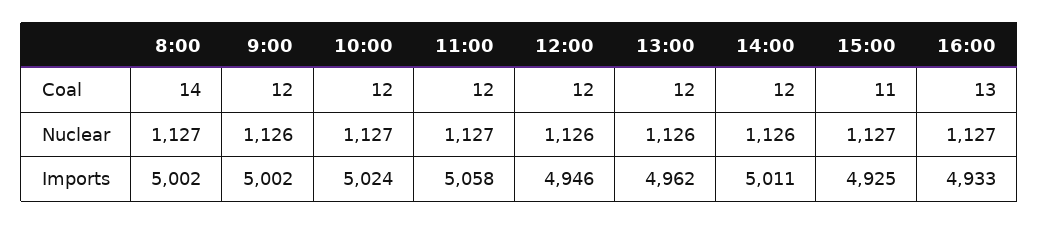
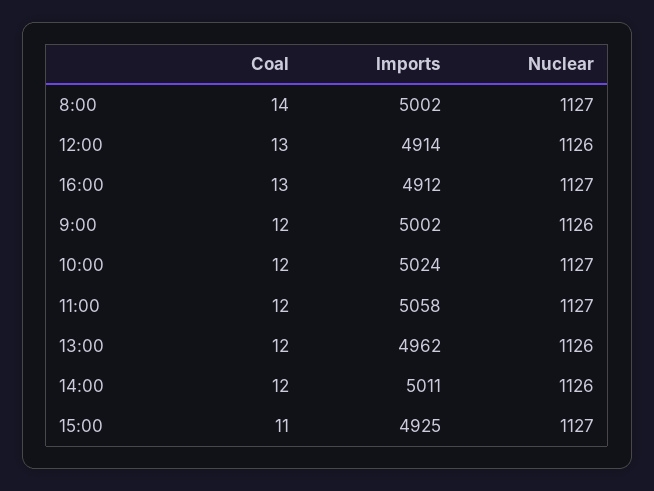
12:00, Coal: 12 -> 13
12:00, Imports: 4946 -> 4914
16:00, Imports: 4933 -> 4912

